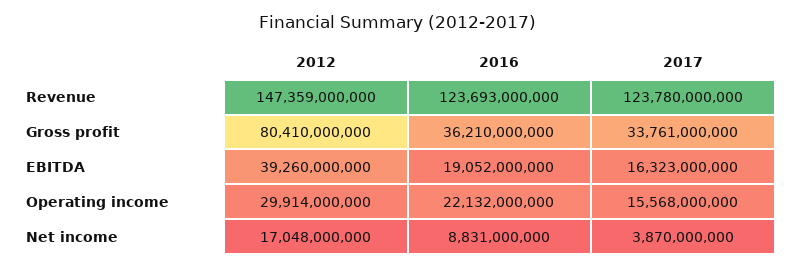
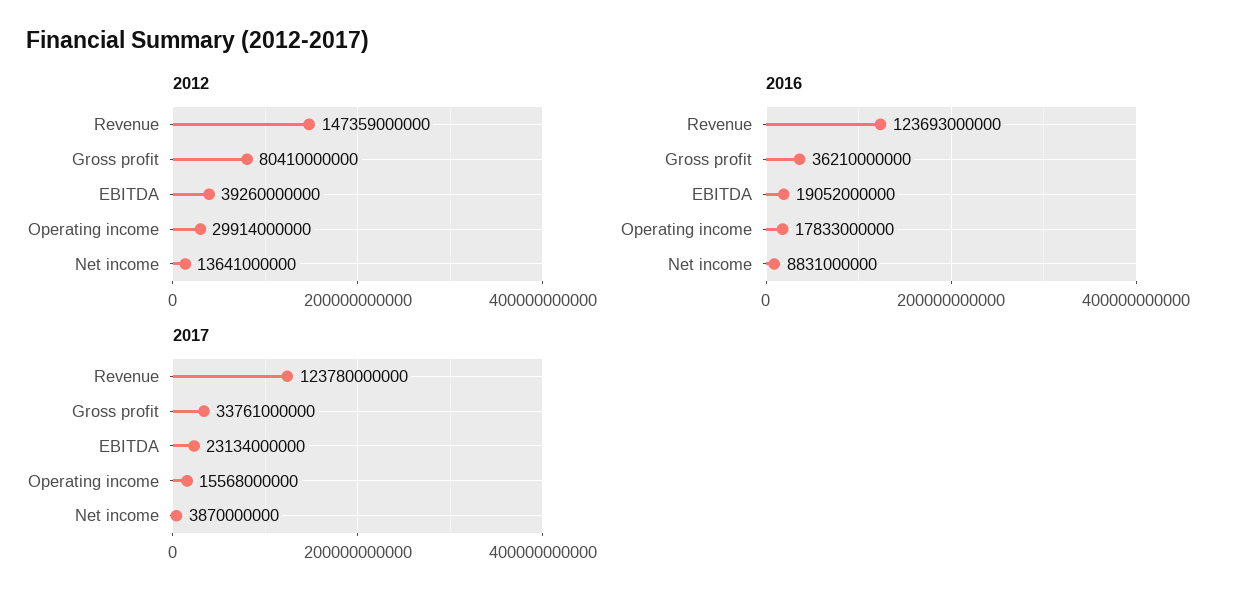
2017, EBITDA: 16323000000 -> 23134000000
2016, Operating income: 22132000000 -> 17833000000
2012, Net income: 17048000000 -> 13641000000

